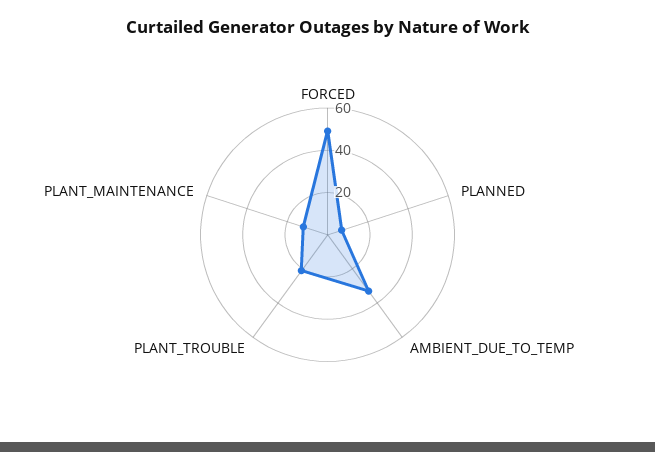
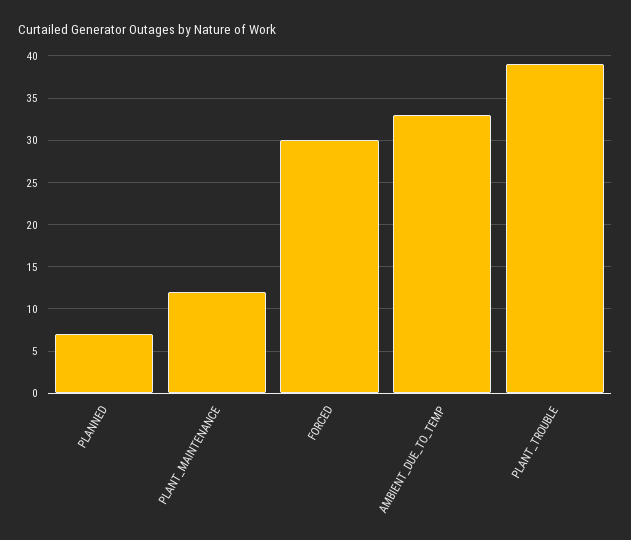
FORCED: 50 -> 30
PLANT_TROUBLE: 20 -> 39

